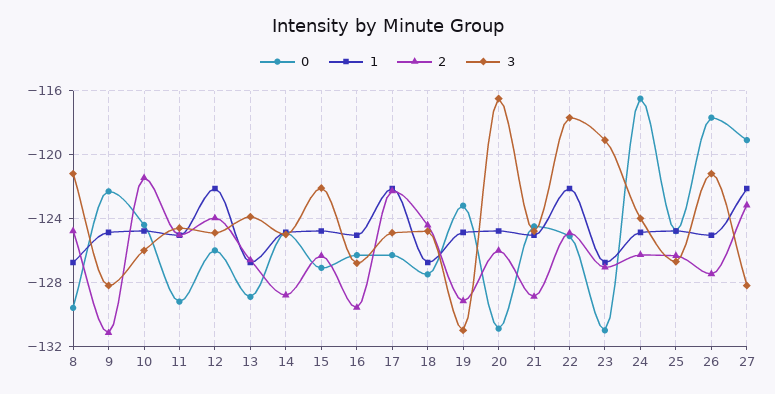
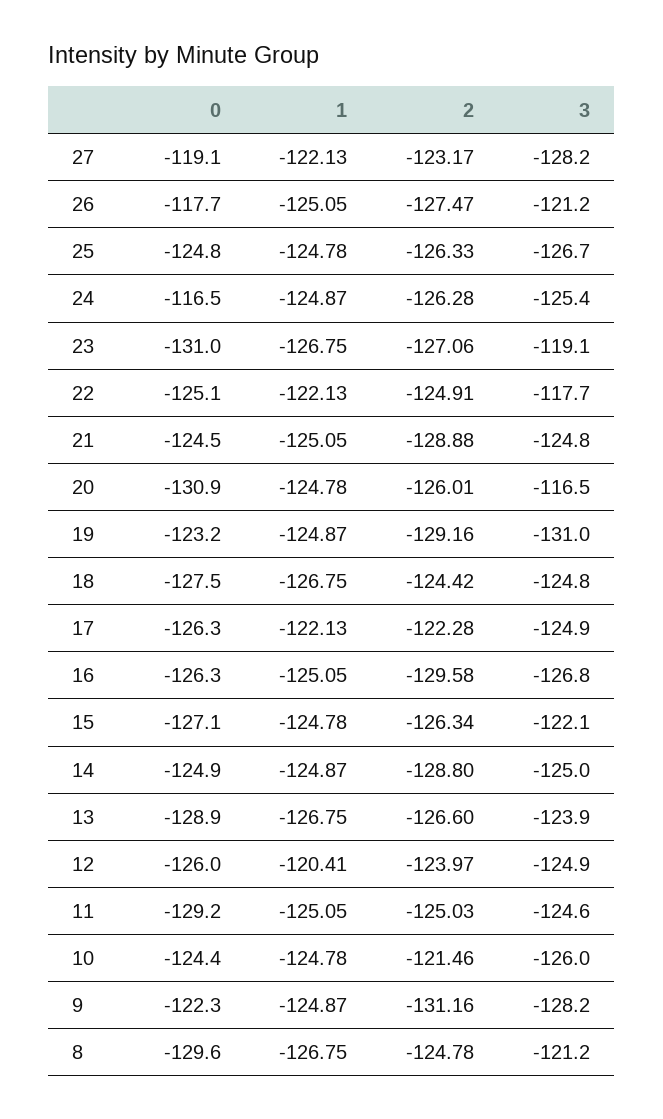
1, 12: -122 -> -120.41
3, 24: -124 -> -125.4

